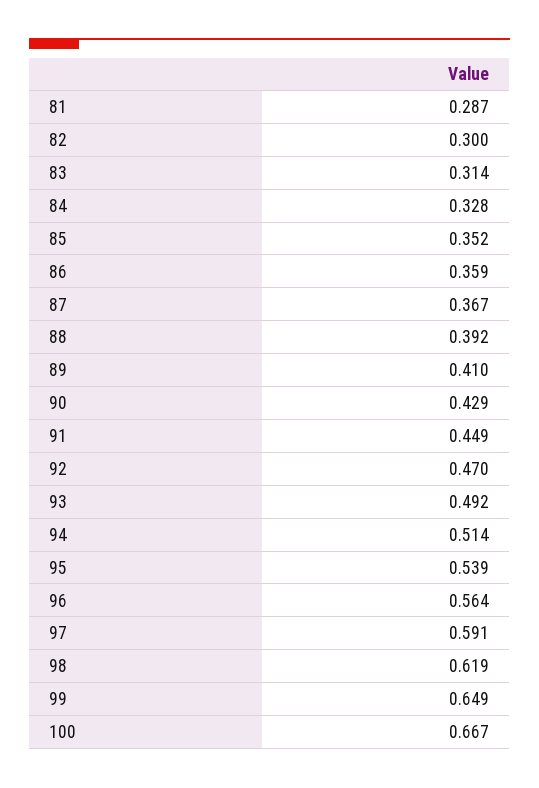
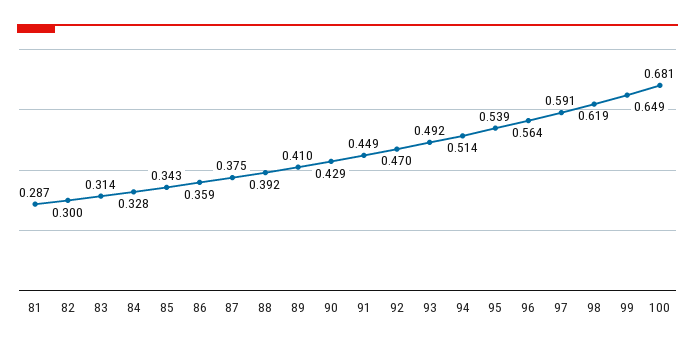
85: 0.352 -> 0.343
87: 0.367 -> 0.375
100: 0.667 -> 0.681

